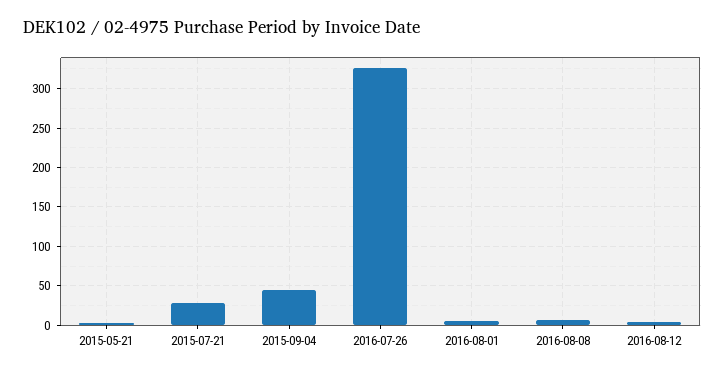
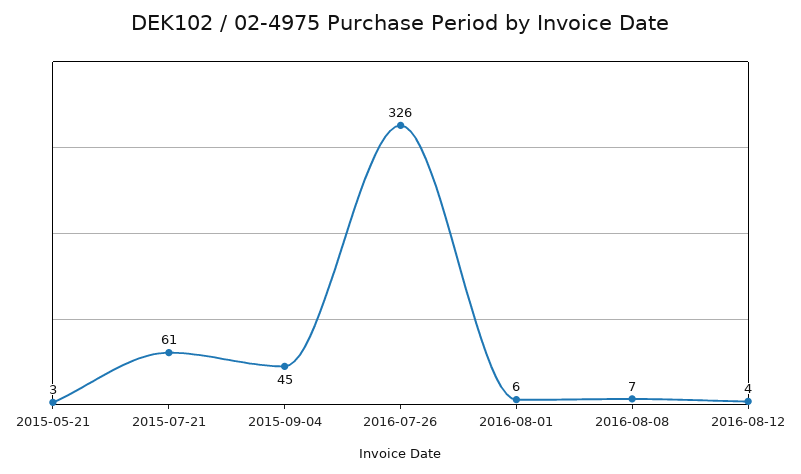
2015-07-21: 30 -> 61

